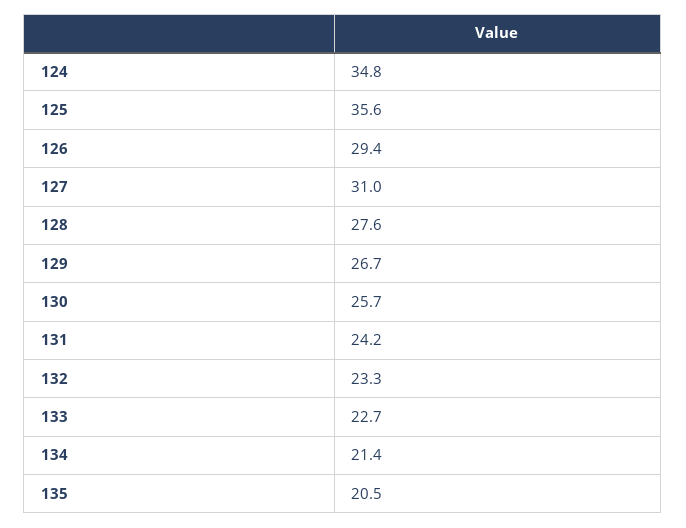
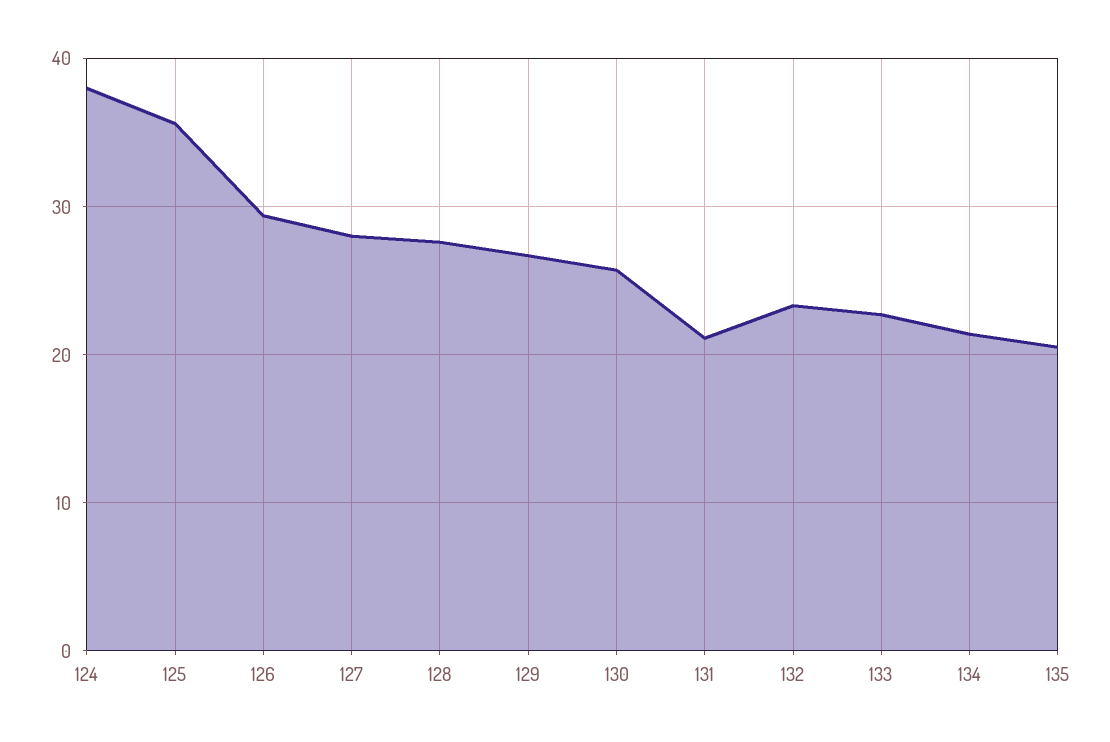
124: 34.8 -> 38
127: 31 -> 28
131: 24.2 -> 21

